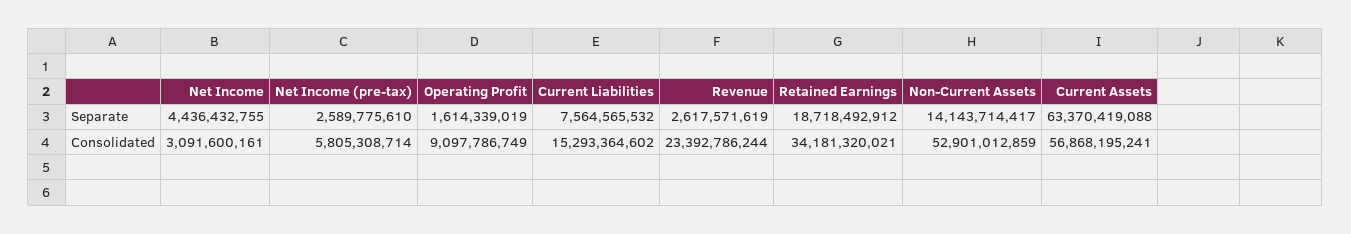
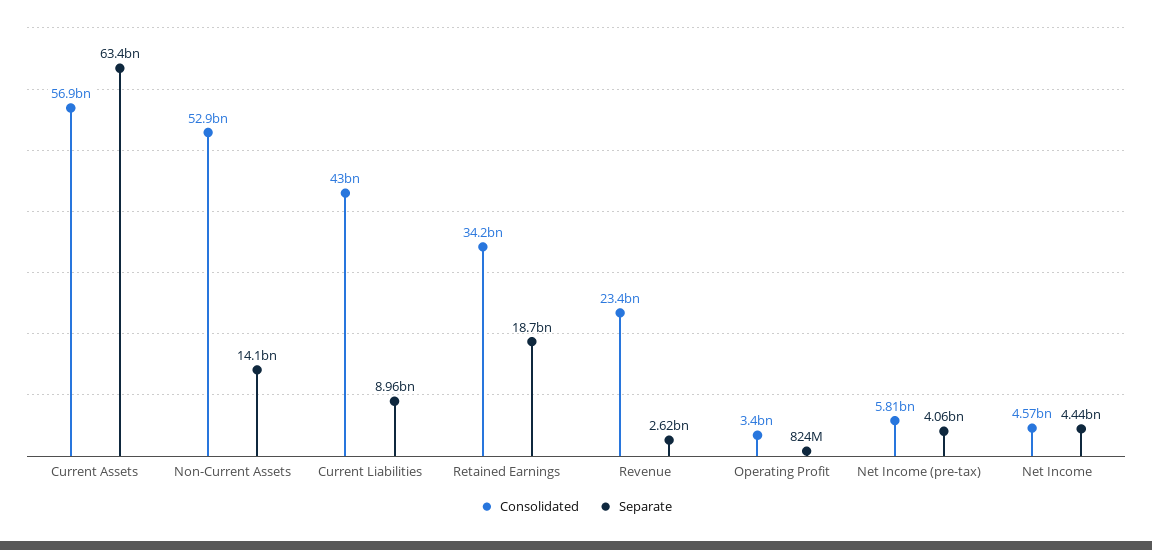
Separate, Net Income (pre-tax): 2589775610 -> 4060000000
Separate, Operating Profit: 1614339019 -> 824000000
Separate, Current Liabilities: 7564565532 -> 8960000000
Consolidated, Net Income: 3091600161 -> 4570000000
Consolidated, Operating Profit: 9097786749 -> 3400000000
Consolidated, Current Liabilities: 15293364602 -> 43000000000

